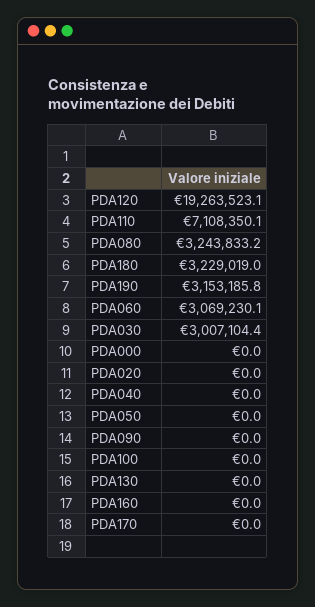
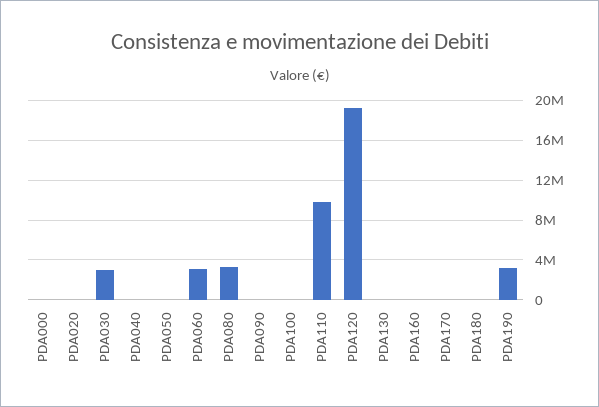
PDA110: 7108350.1 -> 10000000
PDA180: 3229019 -> 0

